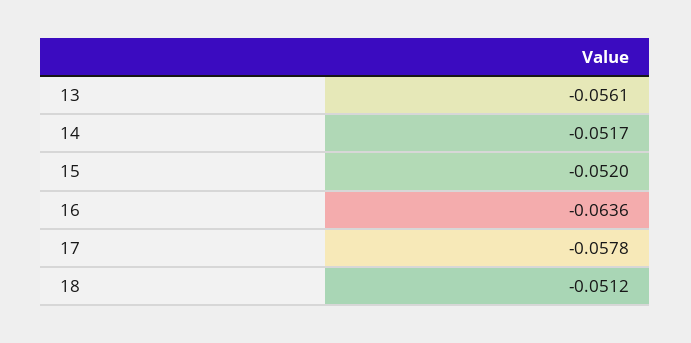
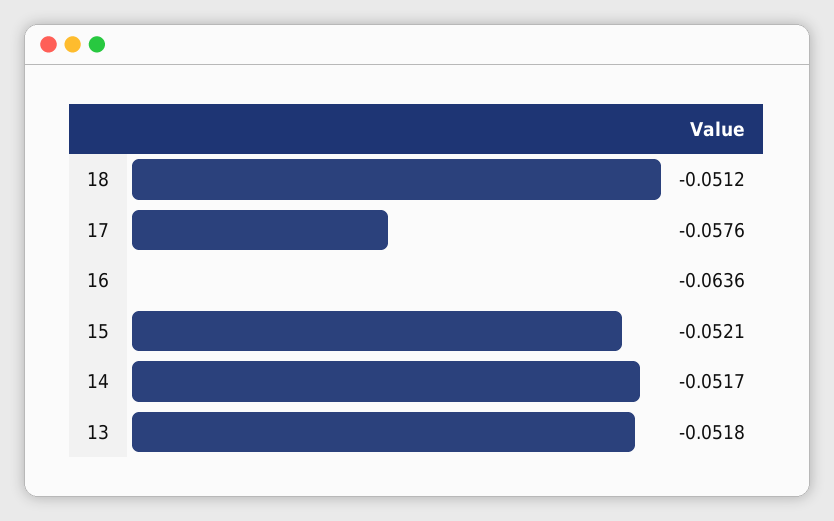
13: -0.0561 -> -0.0518
15: -0.052 -> -0.0521
17: -0.0578 -> -0.0576

